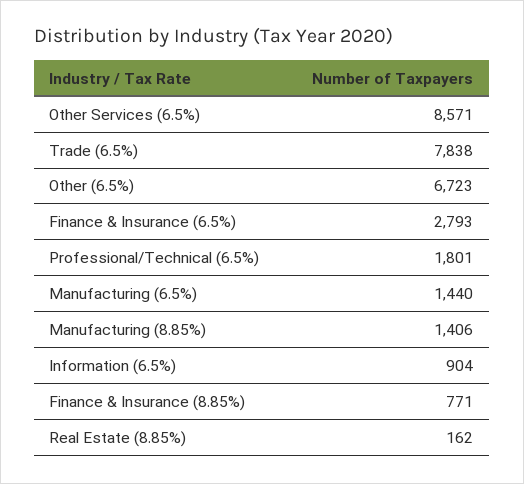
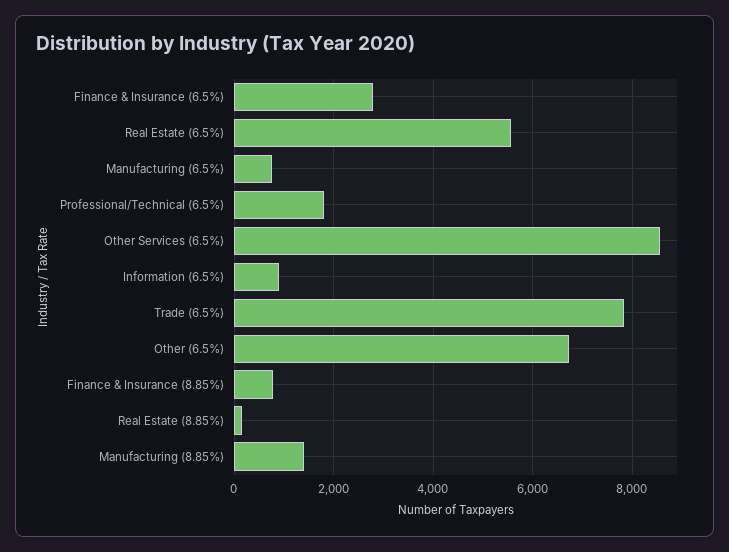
Manufacturing (6.5%): 1440 -> 800
Real Estate (6.5%): none -> 5600

